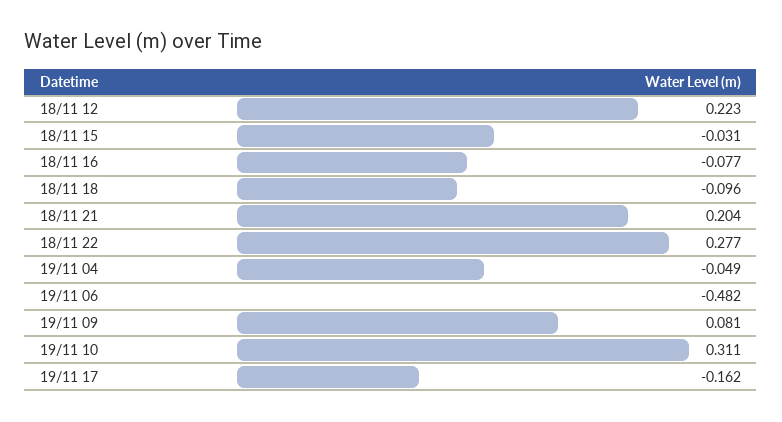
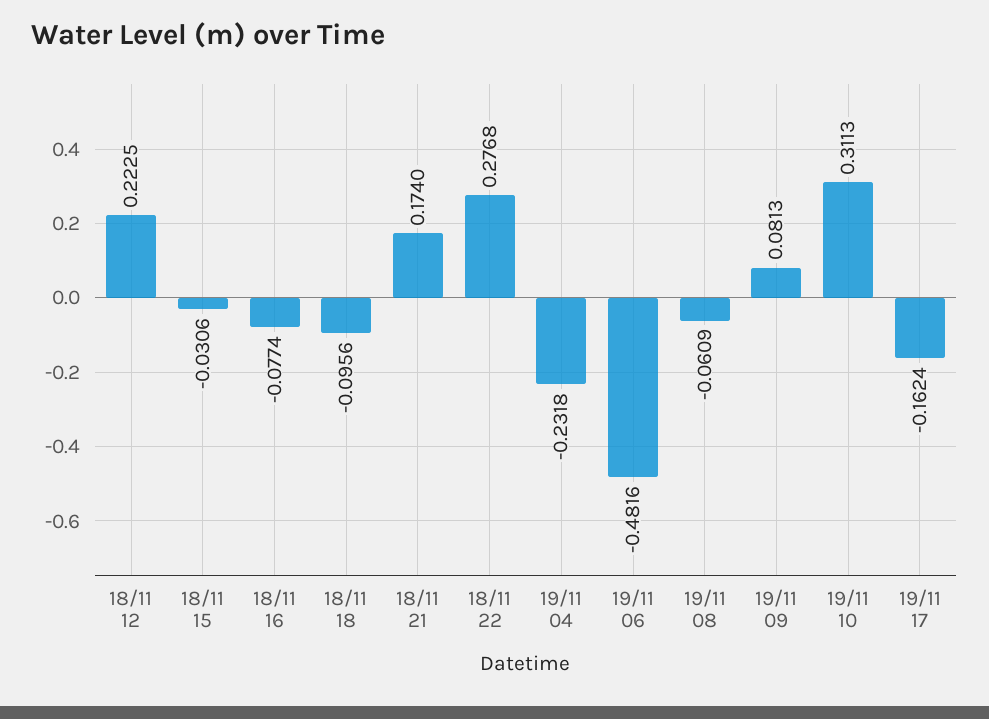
18/11 21: 0.204 -> 0.174
19/11 04: -0.049 -> -0.2318
19/11 08: none -> -0.0609

